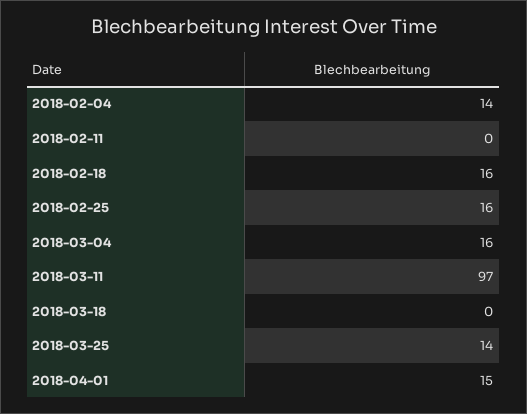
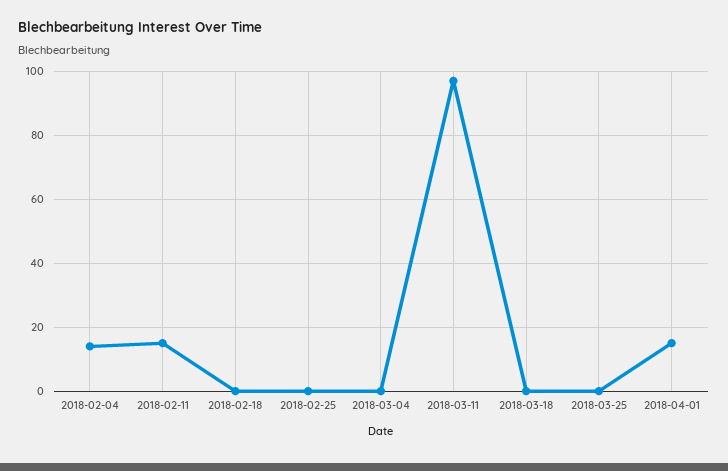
2018-02-11: 0 -> 15
2018-02-18: 16 -> 0
2018-02-25: 16 -> 0
2018-03-04: 16 -> 0
2018-03-25: 14 -> 0

